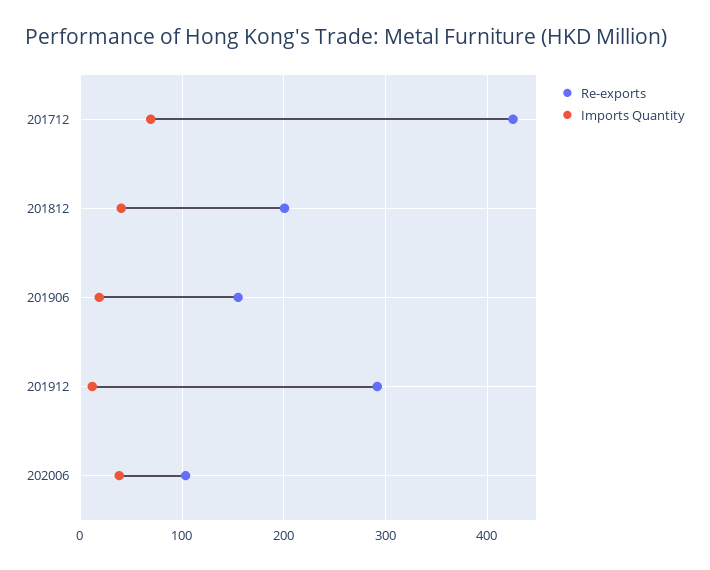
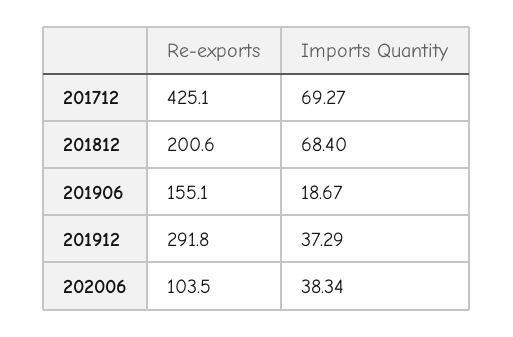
Imports Quantity, 201812: 40 -> 68.4
Imports Quantity, 201912: 10 -> 37.29

